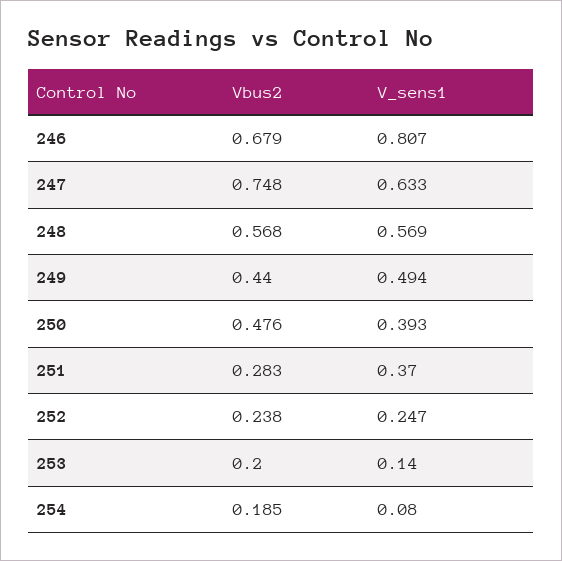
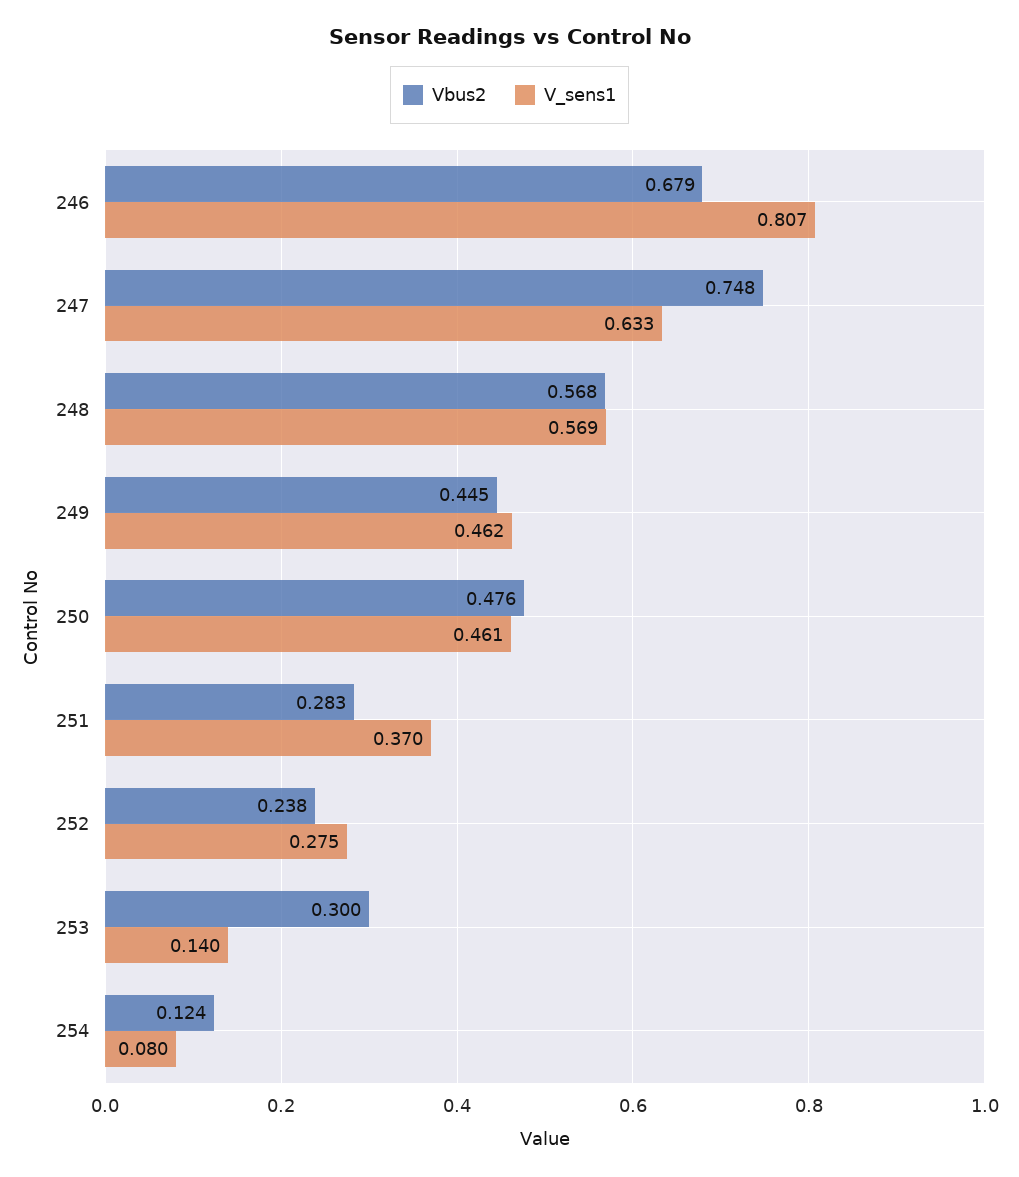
Vbus2, 249: 0.44 -> 0.445
V_sens1, 249: 0.494 -> 0.462
V_sens1, 250: 0.393 -> 0.461
V_sens1, 252: 0.247 -> 0.275
Vbus2, 253: 0.2 -> 0.3
Vbus2, 254: 0.185 -> 0.124

